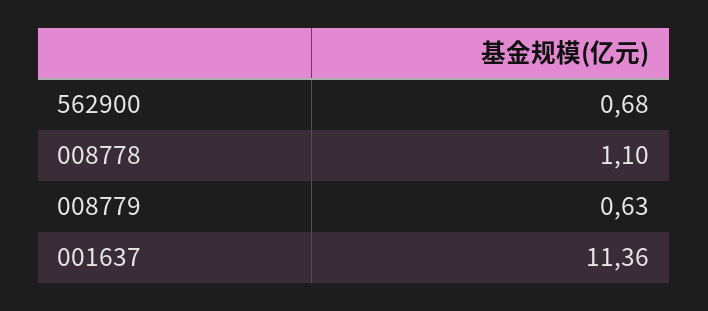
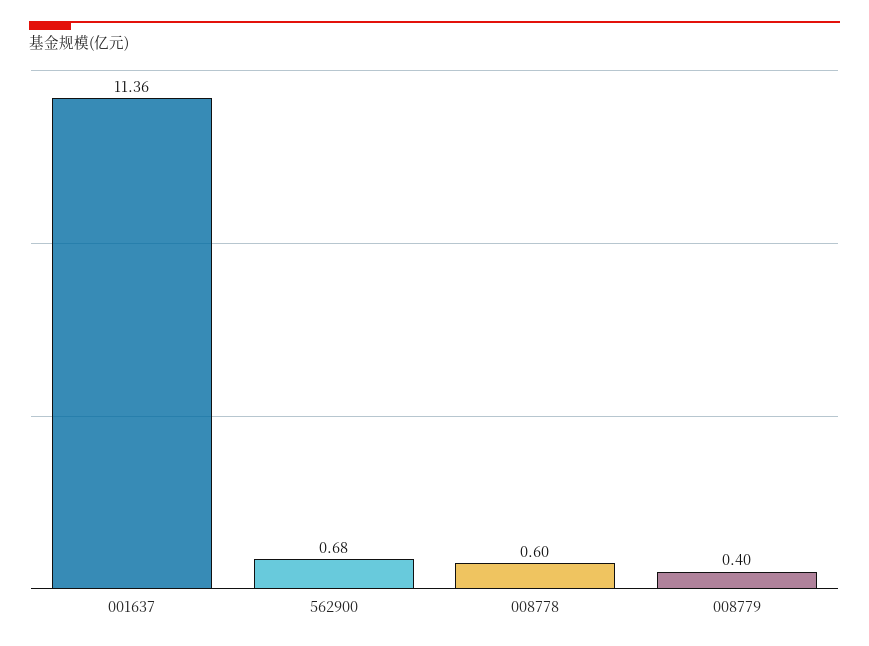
008778: 1.1 -> 0.6
008779: 0.63 -> 0.4

